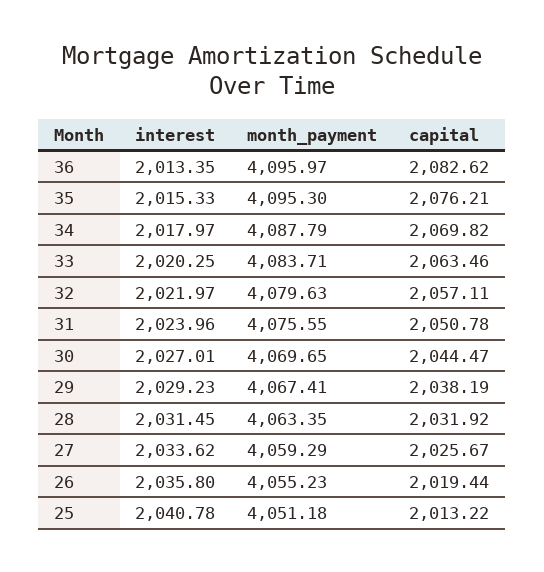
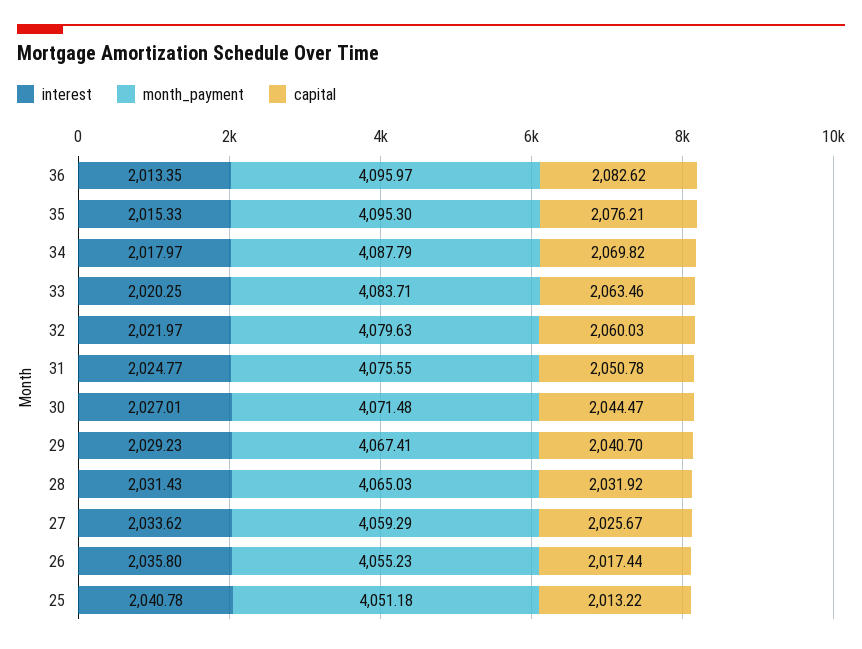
capital, 32: 2057.11 -> 2060.03
interest, 31: 2023.96 -> 2024.77
month_payment, 30: 4069.65 -> 4071.48
capital, 29: 2038.19 -> 2040.7
interest, 28: 2031.45 -> 2031.43
month_payment, 28: 4063.35 -> 4065.03
capital, 26: 2019.44 -> 2017.44

